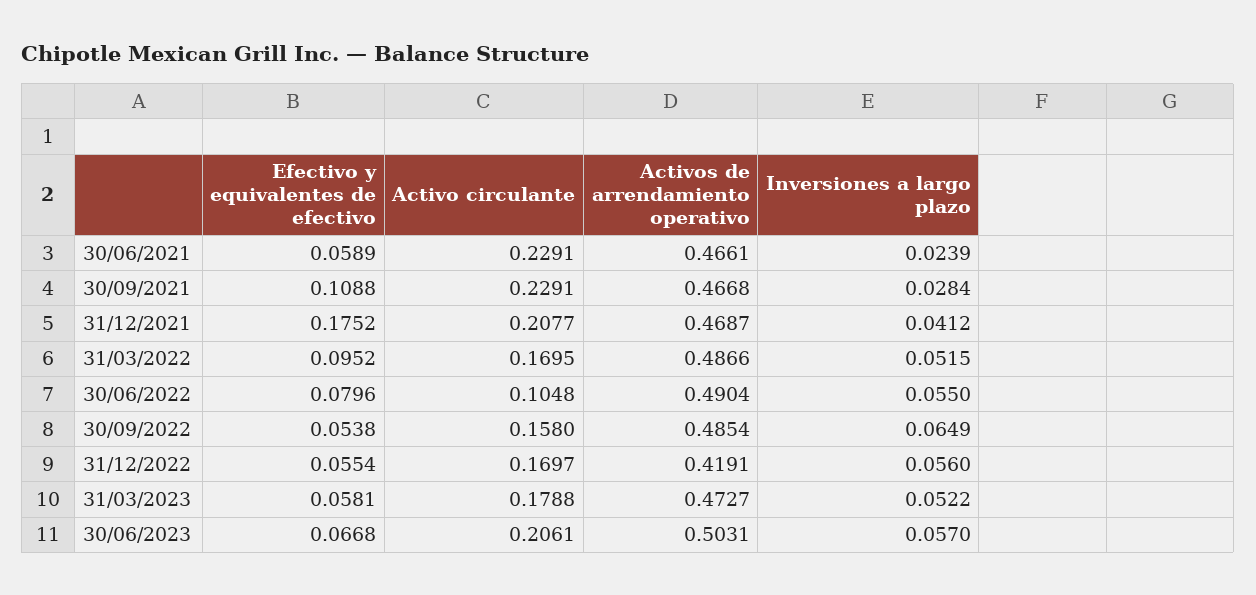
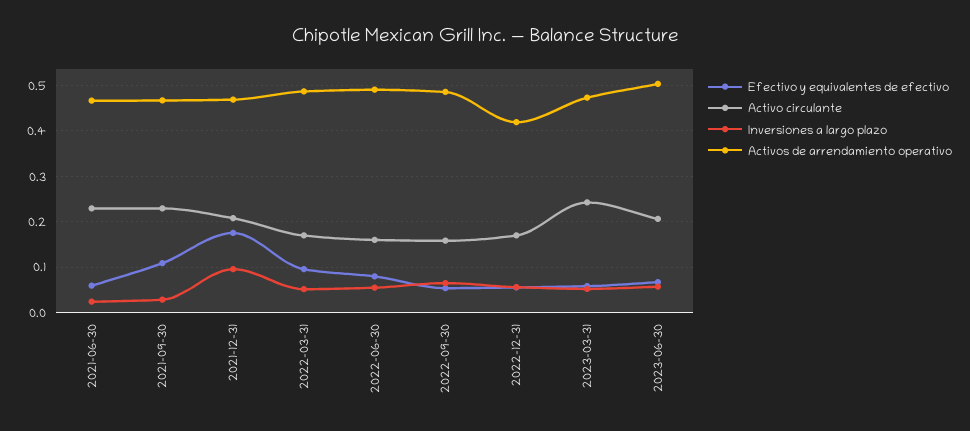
Inversiones a largo plazo, 31/12/2021: 0.0412 -> 0.1
Activo circulante, 30/06/2022: 0.1048 -> 0.16
Activo circulante, 31/03/2023: 0.1788 -> 0.24

